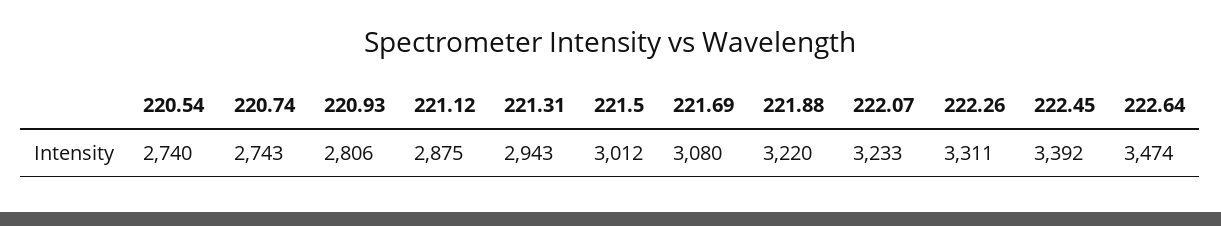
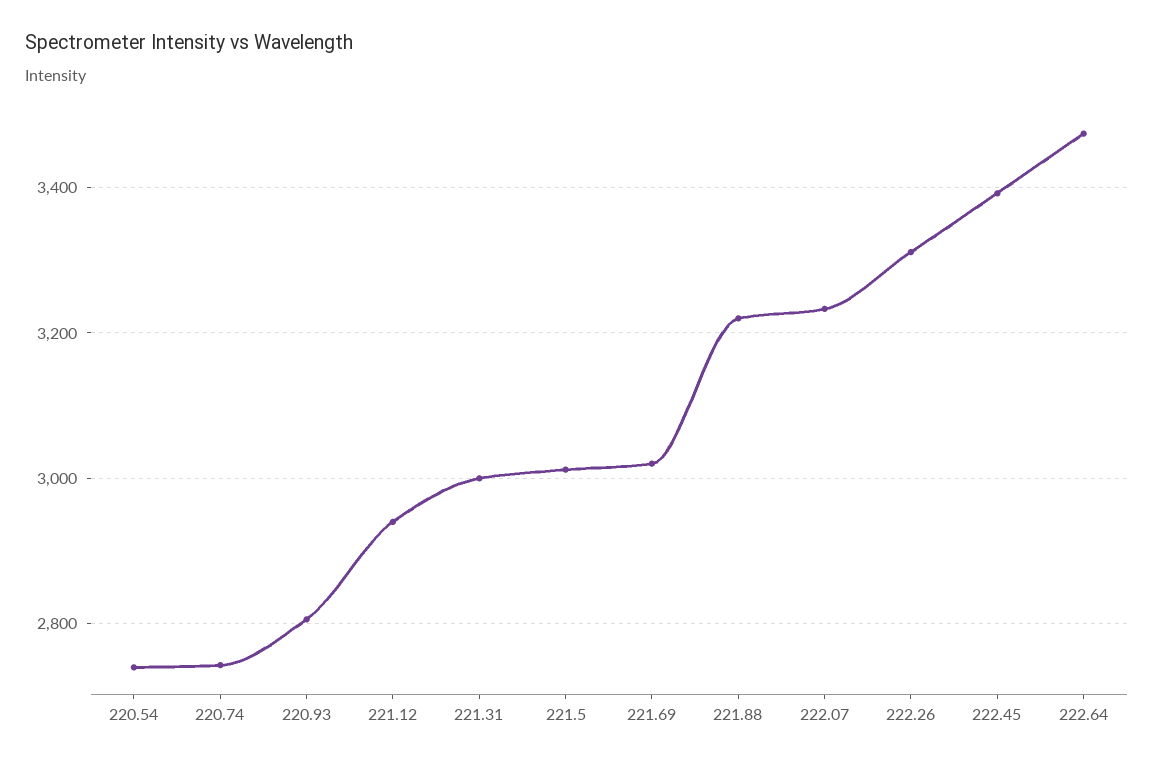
221.12: 2875 -> 2940
221.31: 2943 -> 3000
221.69: 3080 -> 3020

